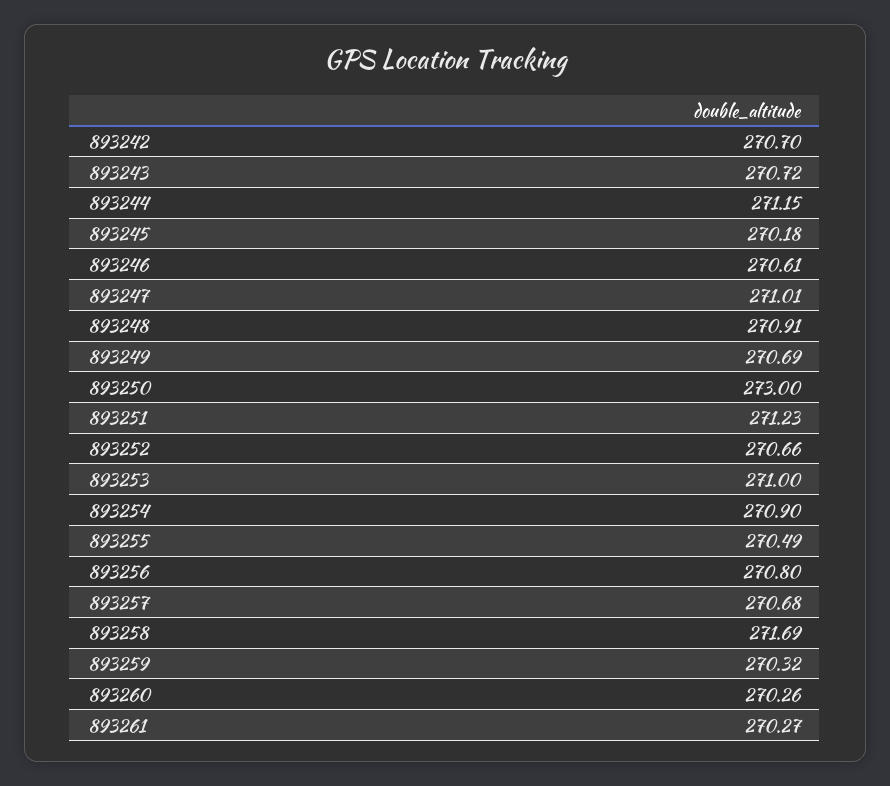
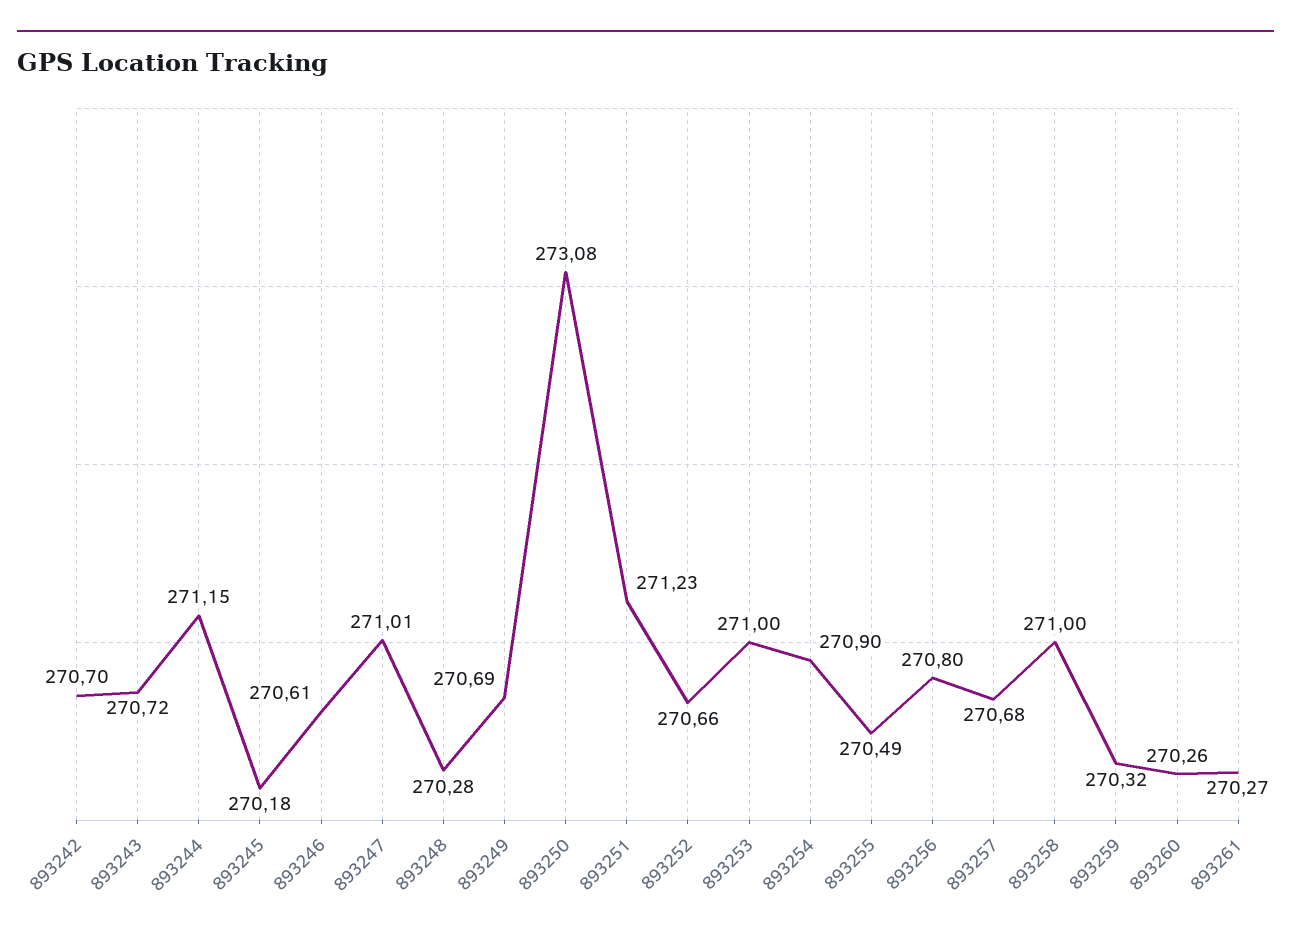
893248: 270.91 -> 270.28
893250: 273 -> 273.08
893258: 271.69 -> 271

